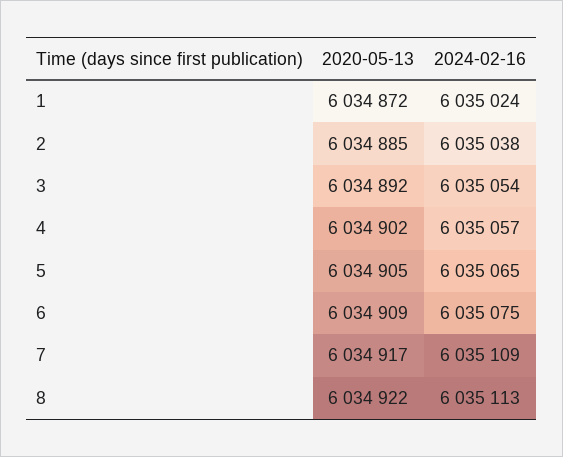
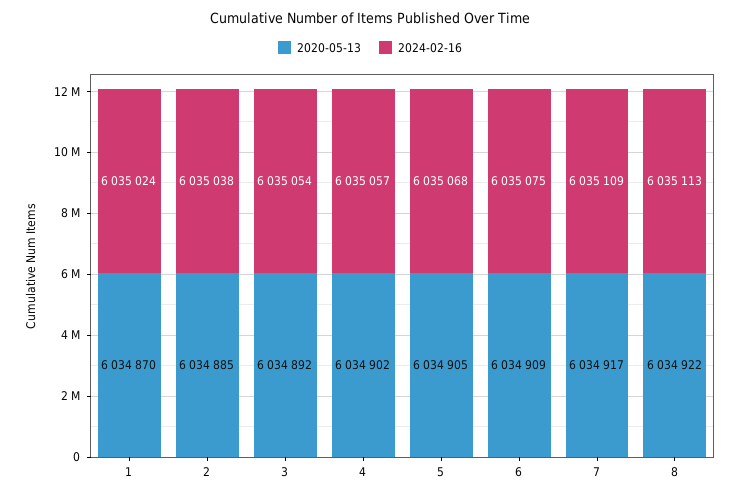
2020-05-13, 1: 6034872 -> 6034870
2024-02-16, 5: 6035065 -> 6035068

